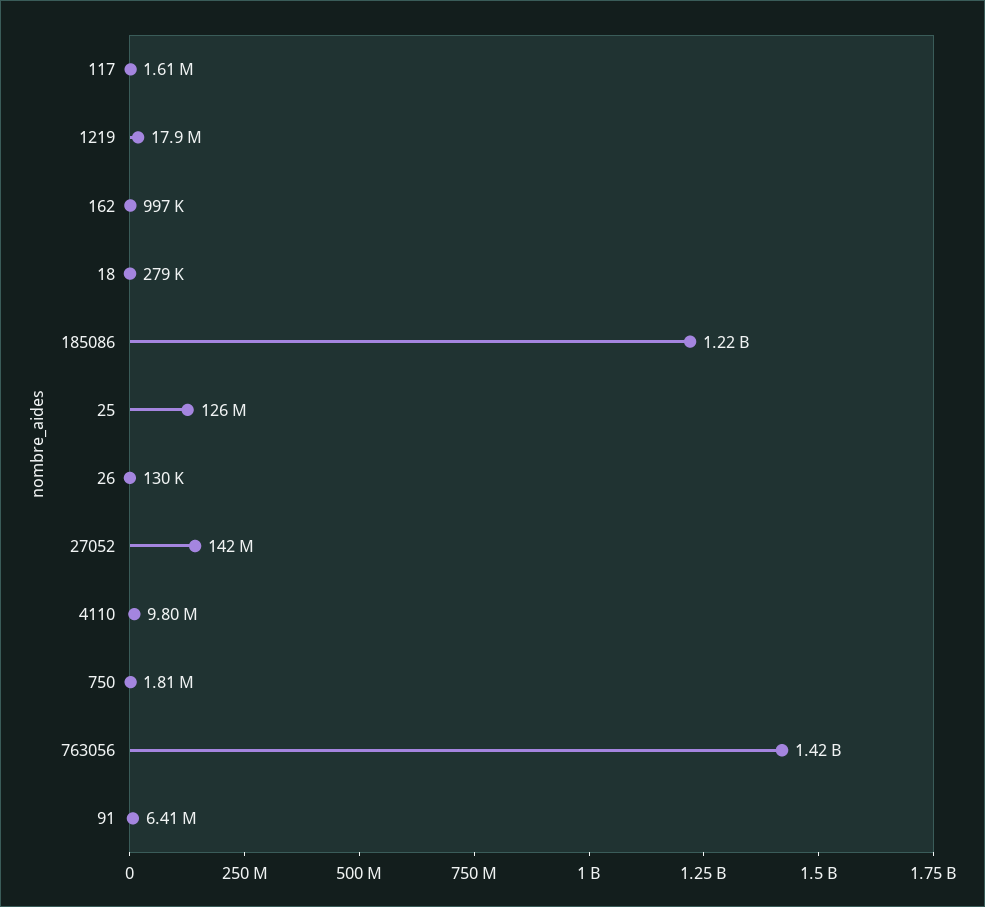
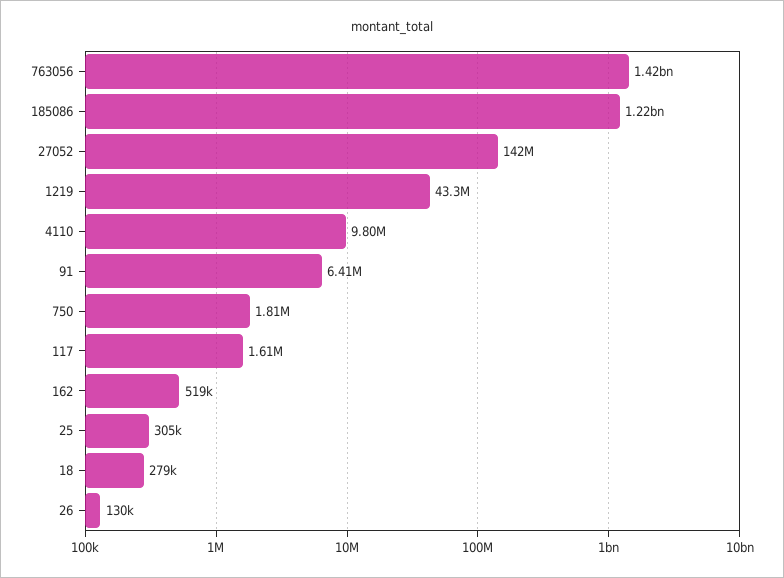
1219: 17900000 -> 43300000
162: 997000 -> 519000
25: 126000000 -> 305000

